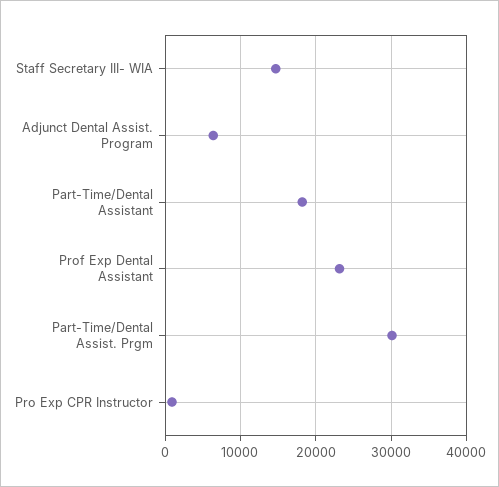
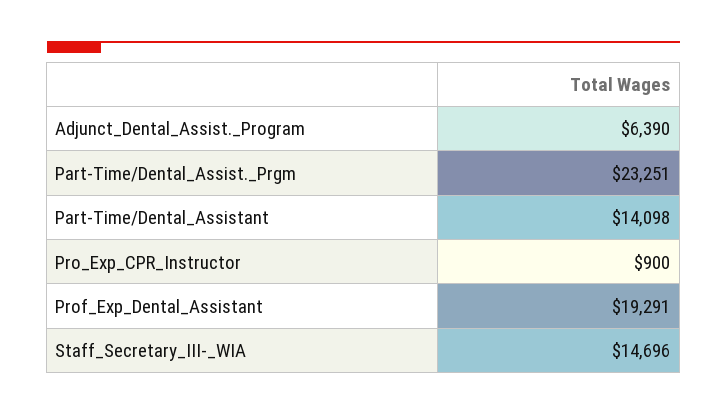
Part-Time/Dental Assistant: 18000 -> 14098
Prof Exp Dental Assistant: 23000 -> 19291
Part-Time/Dental Assist. Prgm: 30000 -> 23251

